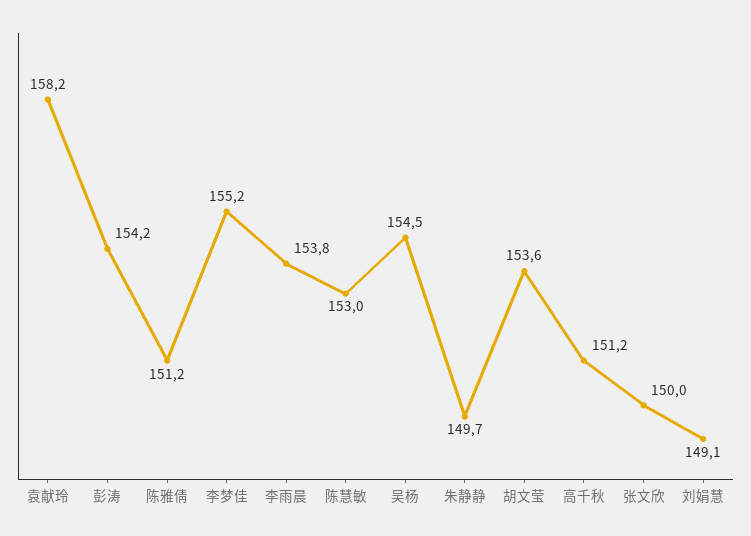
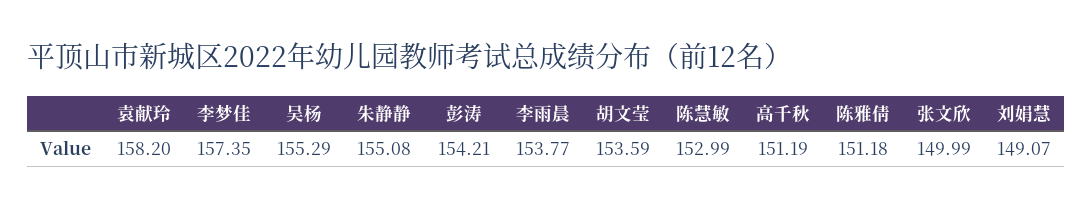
李梦佳: 155.2 -> 157.35
吴杨: 154.5 -> 155.29
朱静静: 149.7 -> 155.08

